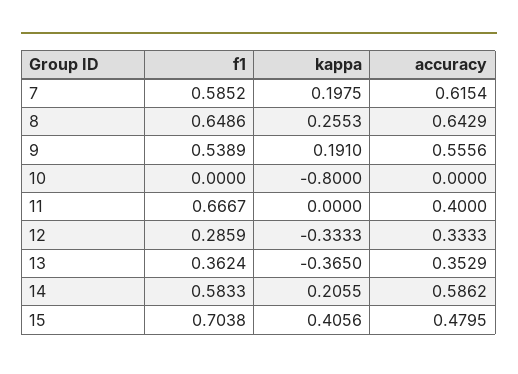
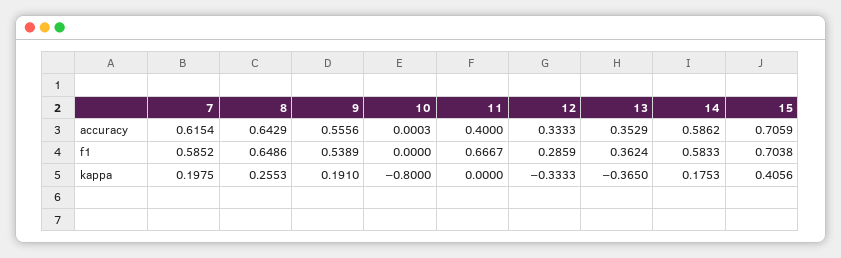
accuracy, 10: 0 -> 0.0003
kappa, 14: 0.2055 -> 0.1753
accuracy, 15: 0.4795 -> 0.7059

